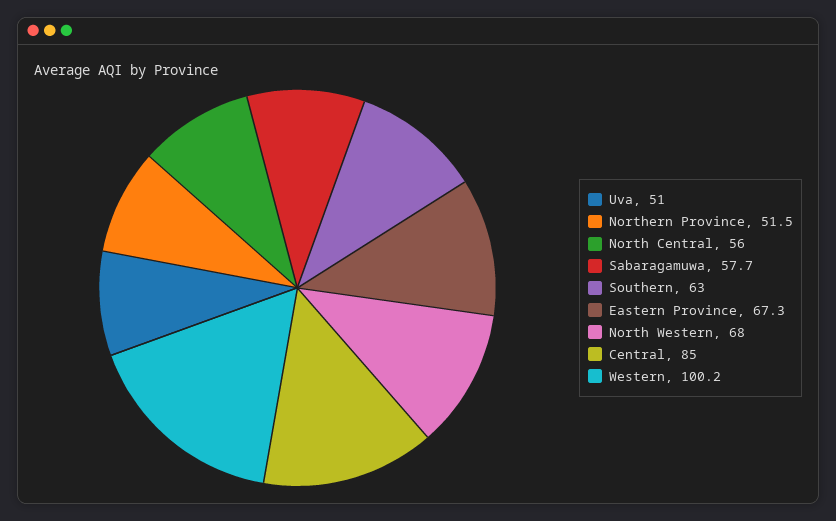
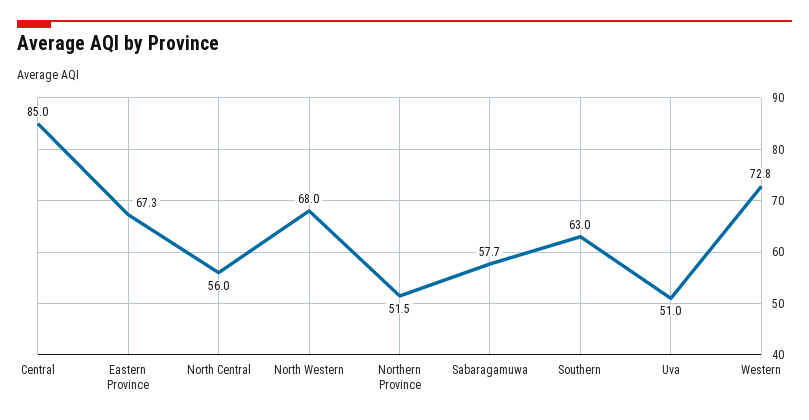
Western: 100.2 -> 72.8

